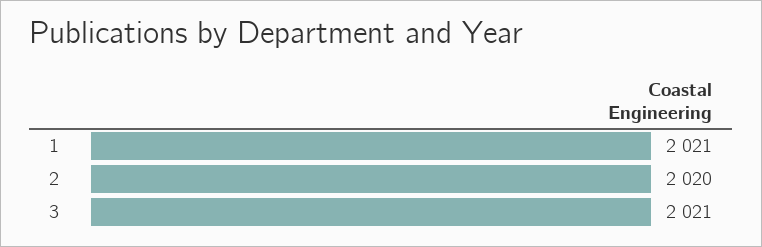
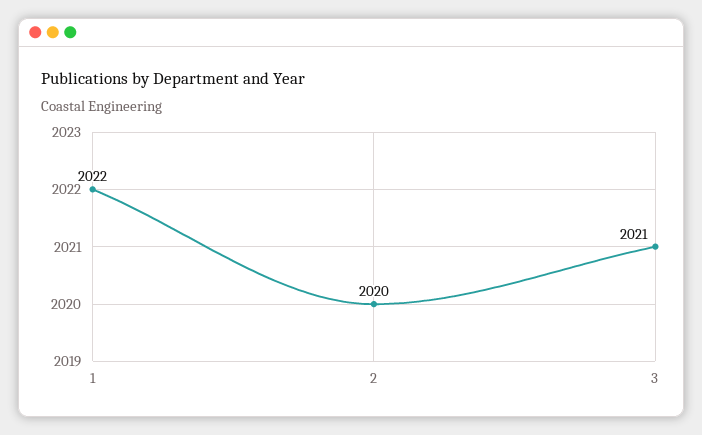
1: 2021 -> 2022

